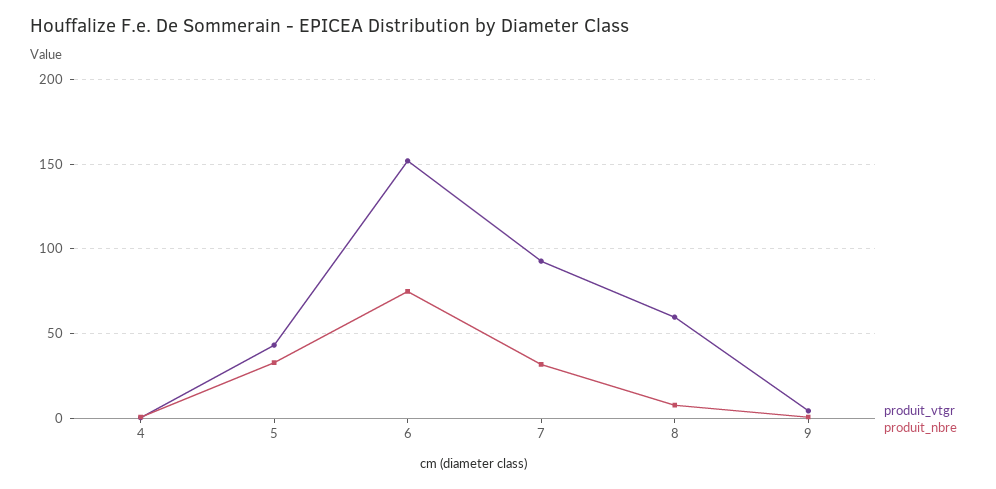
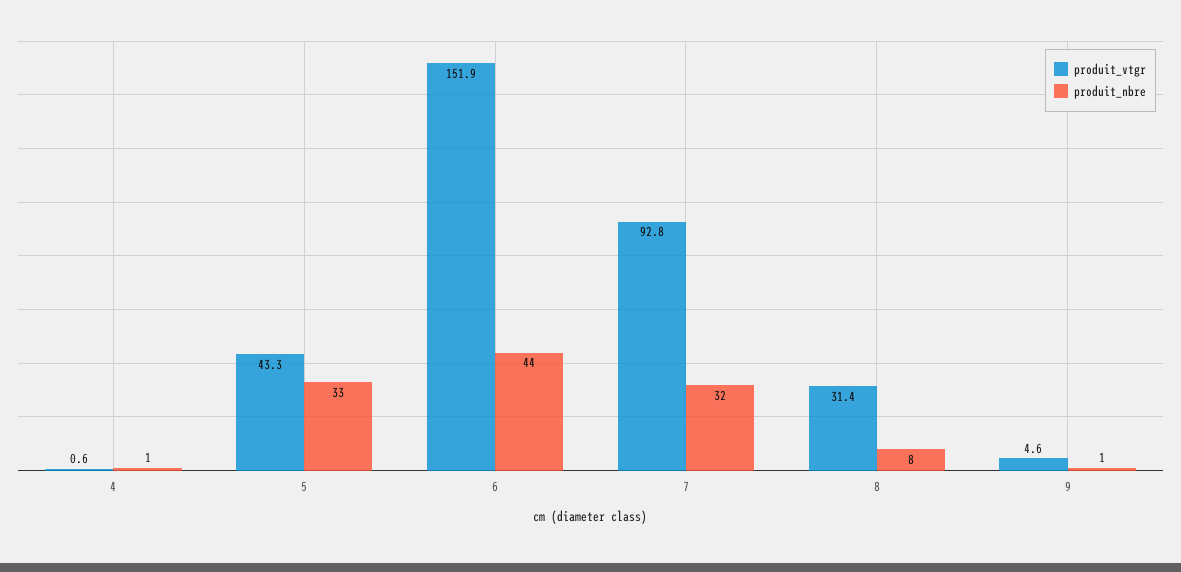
produit_nbre, 6: 75 -> 44
produit_vtgr, 8: 60 -> 31.4

